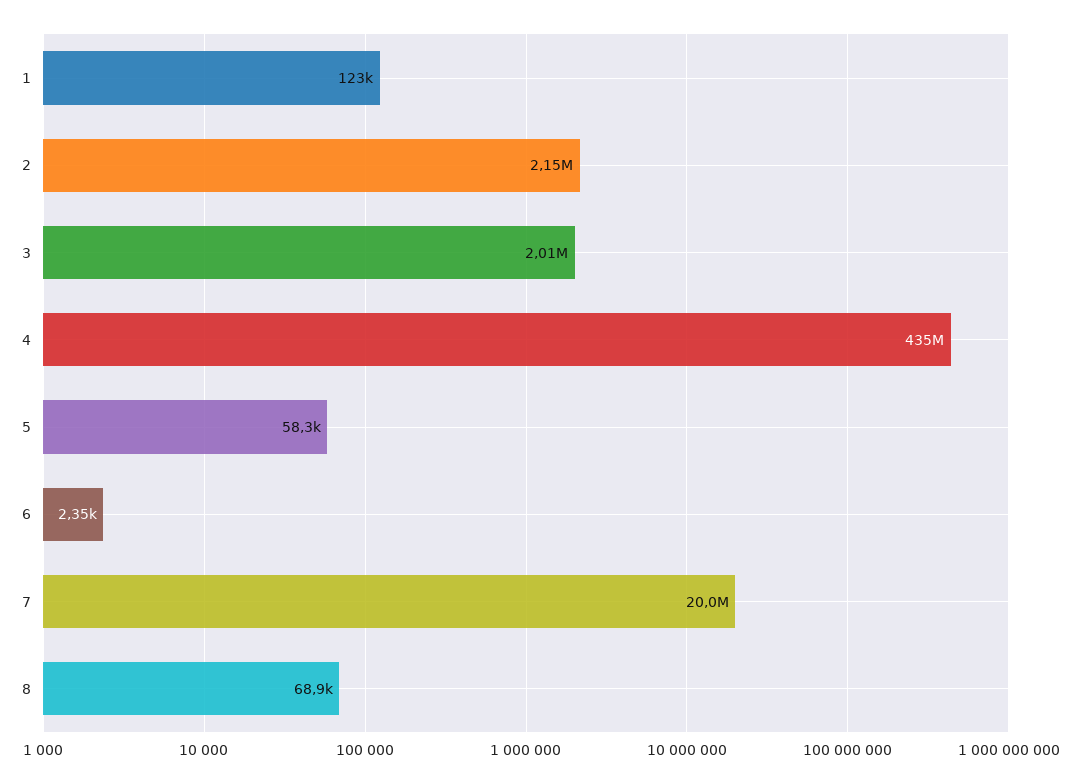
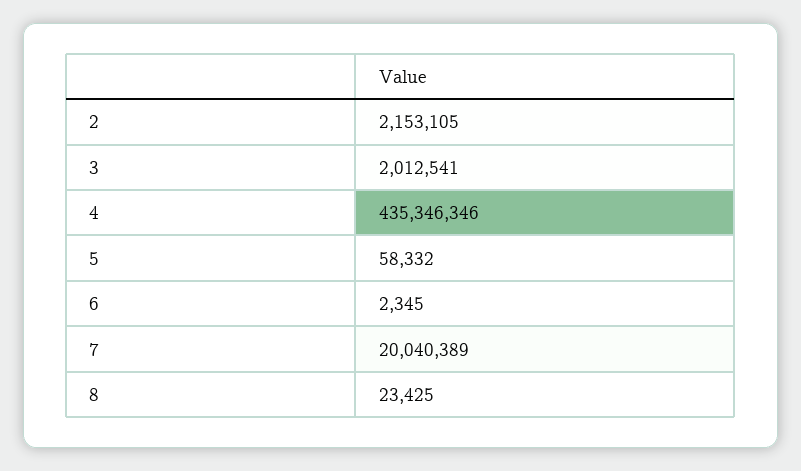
1: 123000 -> none
8: 68900 -> 23425

